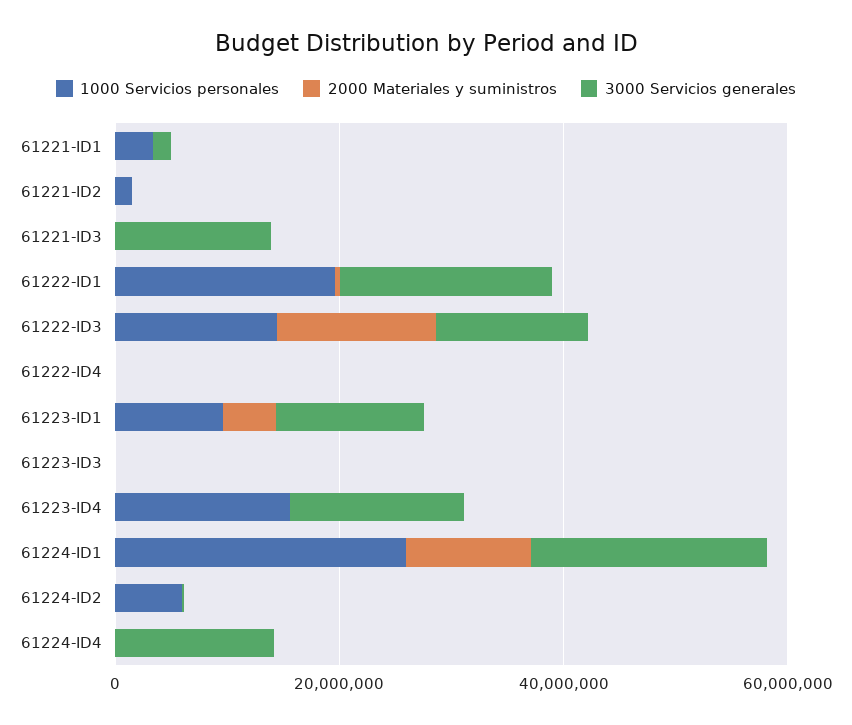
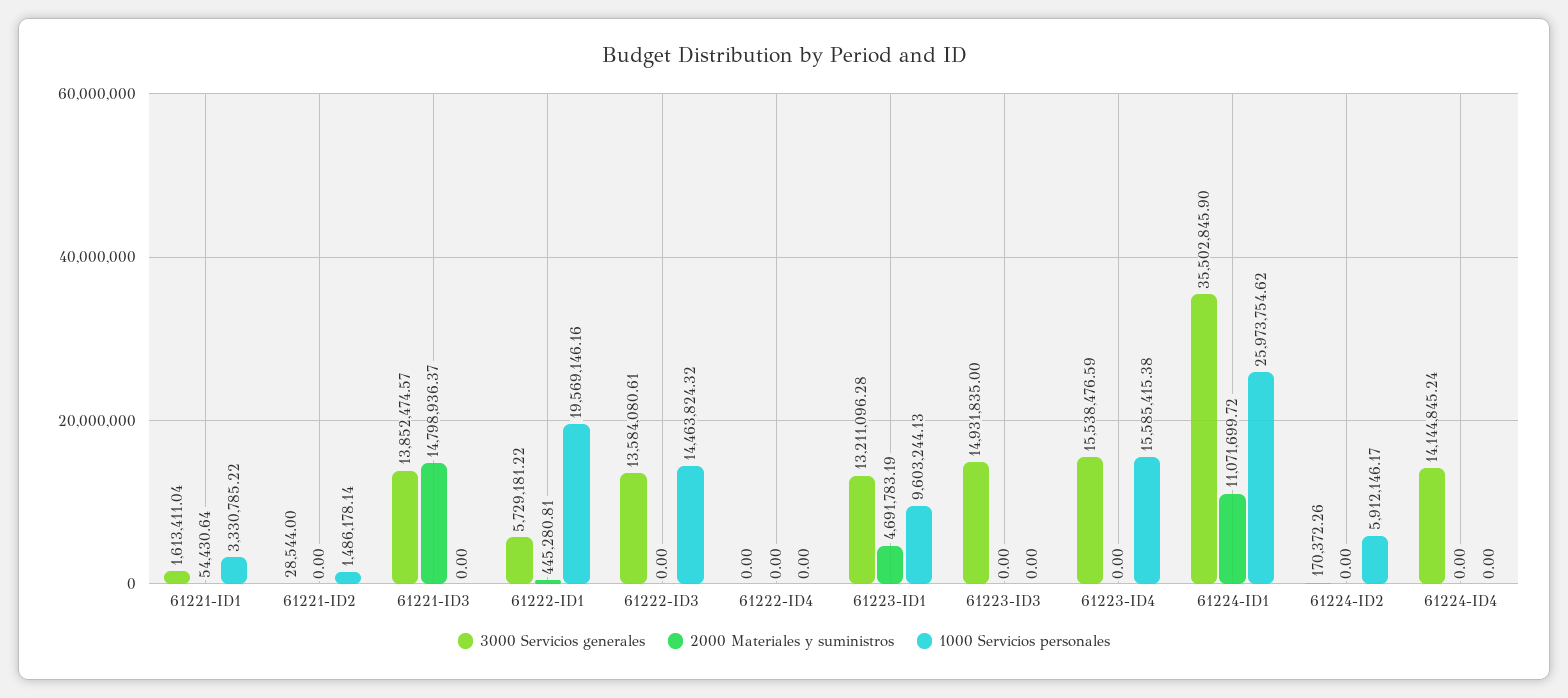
2000 Materiales y suministros, 61221-ID3: 0 -> 14798936.37
3000 Servicios generales, 61222-ID1: 20000000 -> 5729181.22
2000 Materiales y suministros, 61222-ID3: 15000000 -> 0
3000 Servicios generales, 61223-ID3: 0 -> 14931835
3000 Servicios generales, 61224-ID1: 20000000 -> 35502845.9

